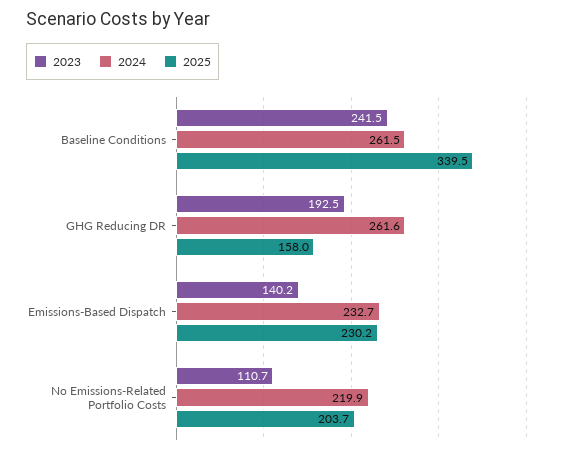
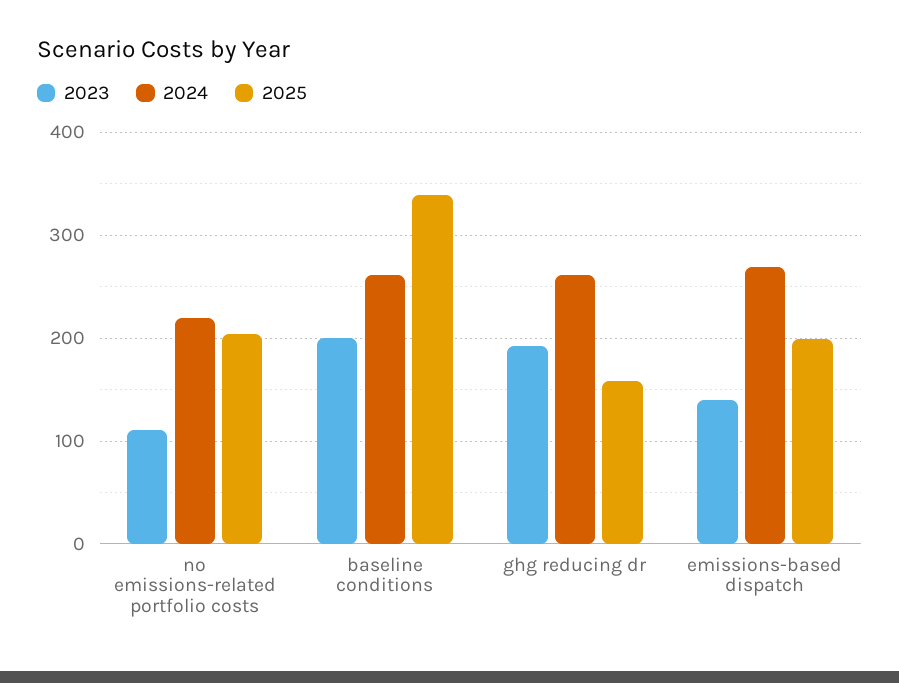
2023, Baseline Conditions: 241.5 -> 200
2024, Emissions-Based Dispatch: 232.7 -> 270
2025, Emissions-Based Dispatch: 230.2 -> 200

